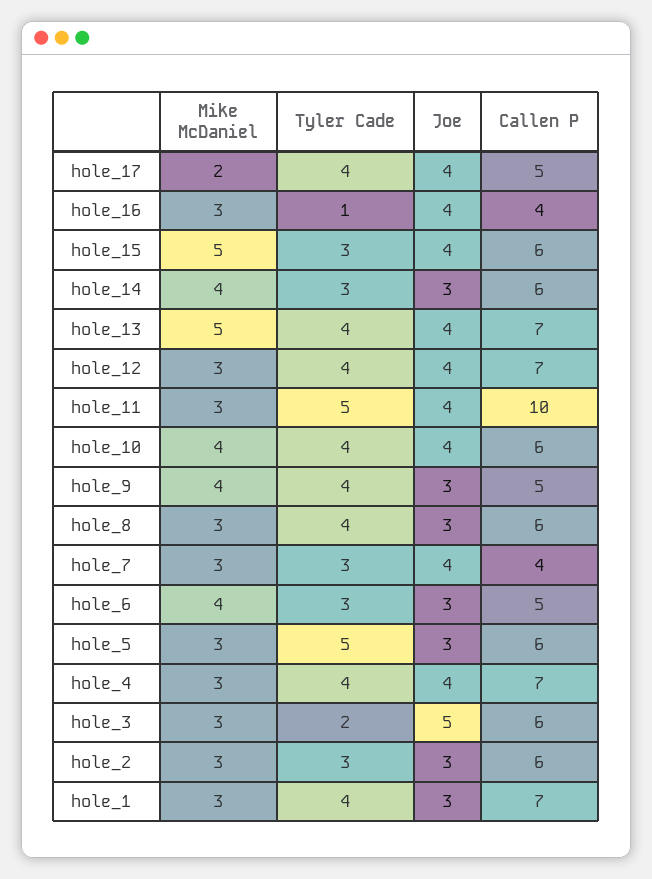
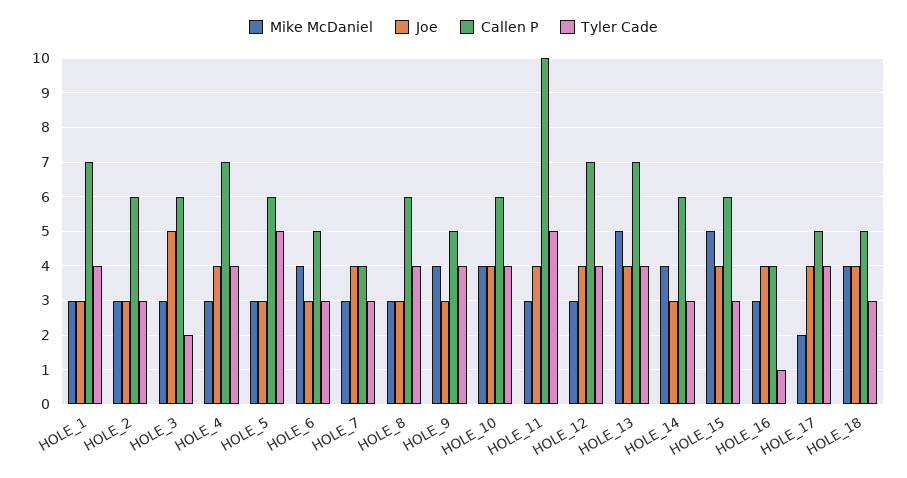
Mike McDaniel, HOLE_18: none -> 4
Joe, HOLE_18: none -> 4
Callen P, HOLE_18: none -> 5
Tyler Cade, HOLE_18: none -> 3

